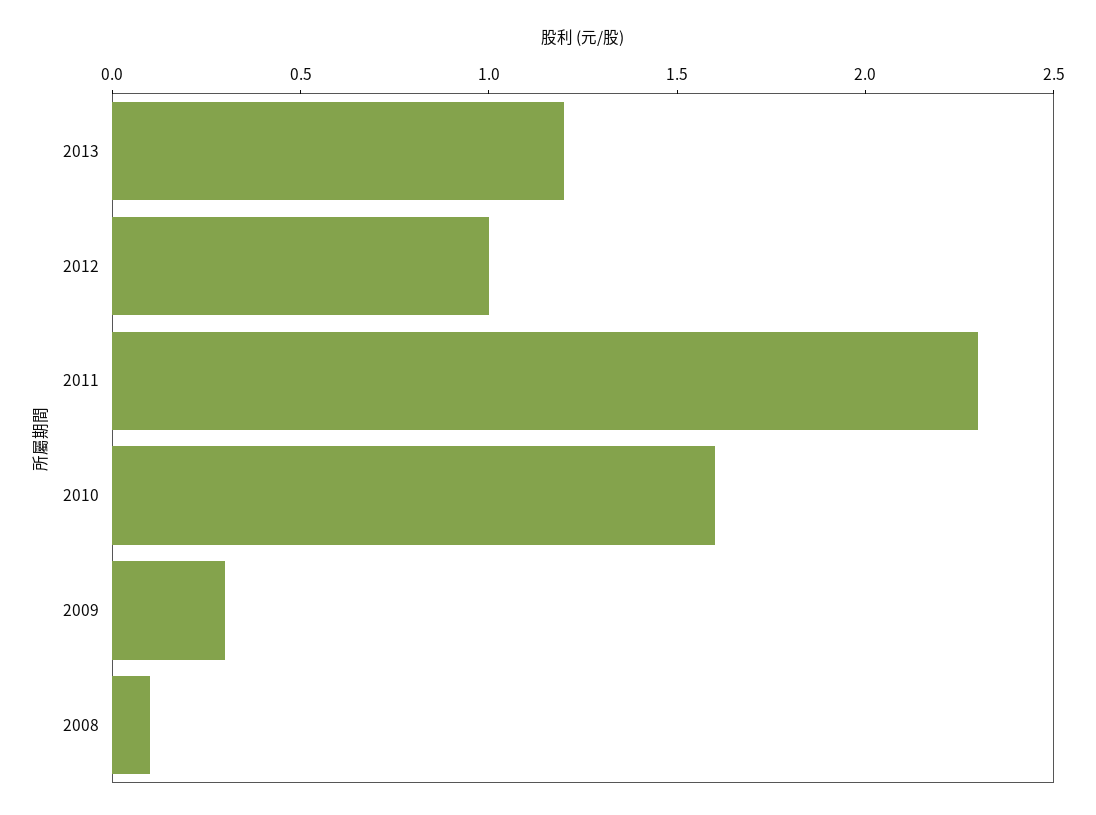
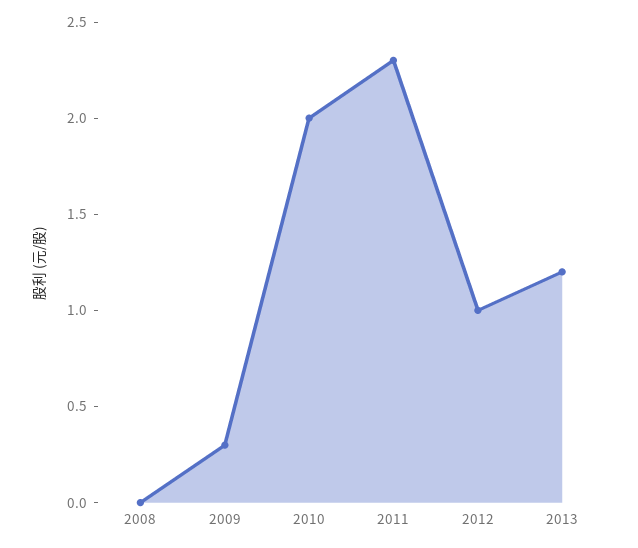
2010: 1.6 -> 2
2008: 0.1 -> 0

